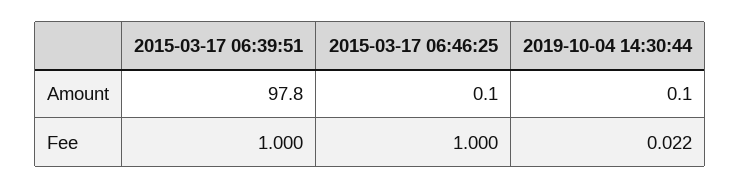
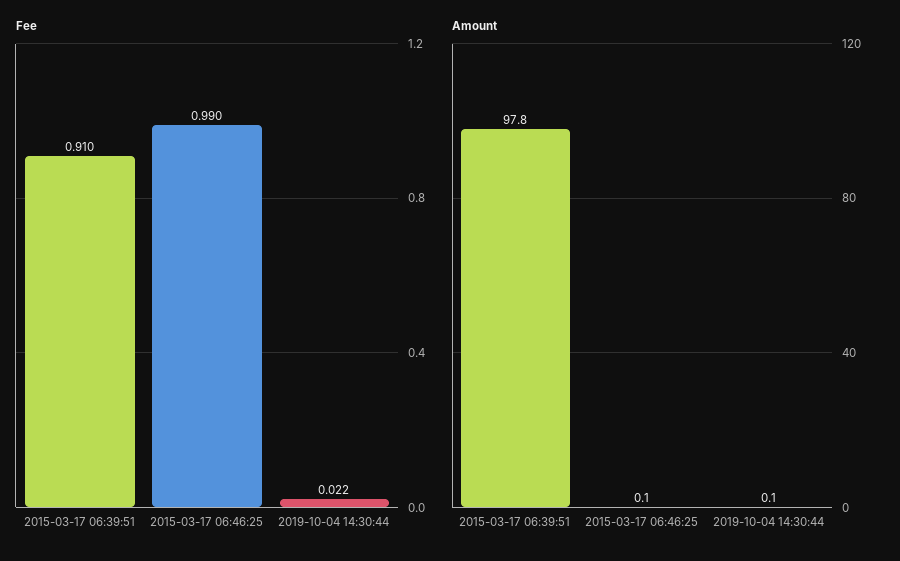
Fee, 2015-03-17 06:39:51: 1 -> 0.91
Fee, 2015-03-17 06:46:25: 1 -> 0.99

